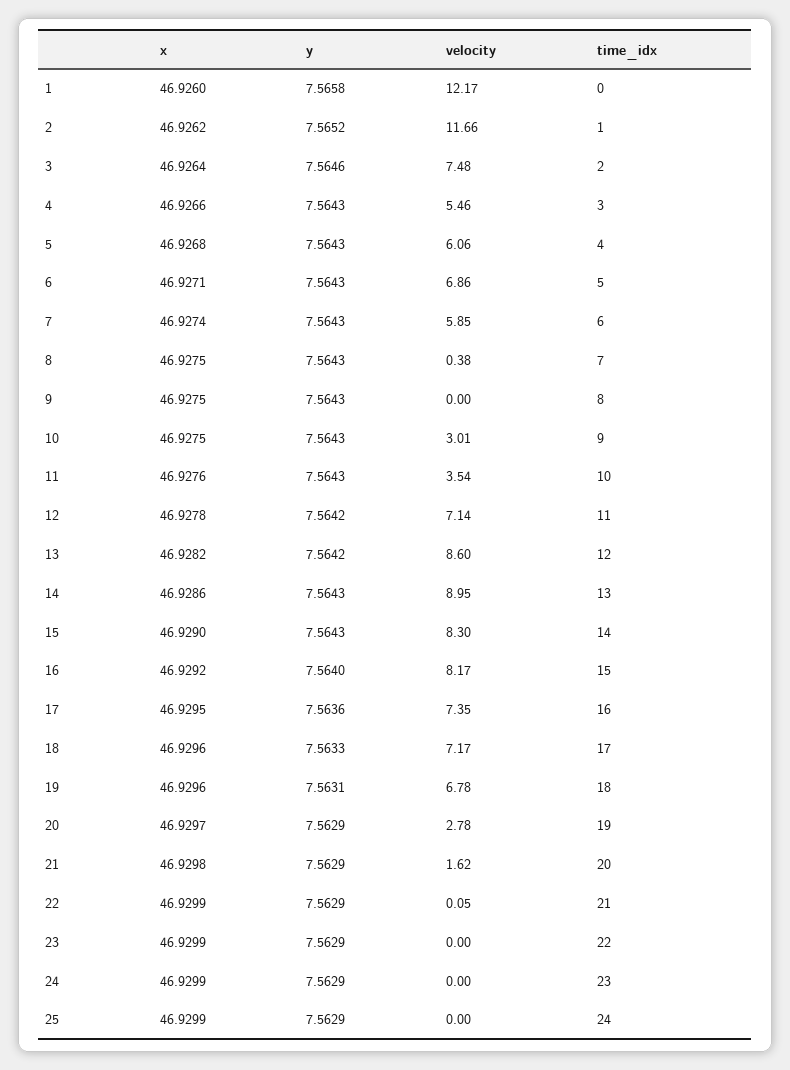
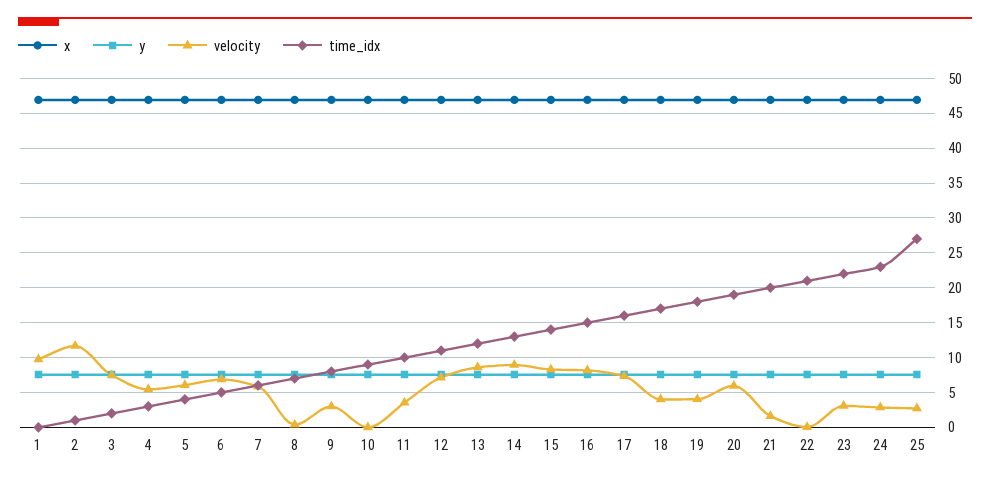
velocity, 1: 12.17 -> 10
velocity, 9: 0 -> 3
velocity, 10: 3.01 -> 0
velocity, 18: 7.17 -> 4
velocity, 19: 6.78 -> 4
velocity, 20: 2.78 -> 6
velocity, 23: 0 -> 3
velocity, 24: 0 -> 3
velocity, 25: 0 -> 3
time_idx, 25: 24 -> 27

